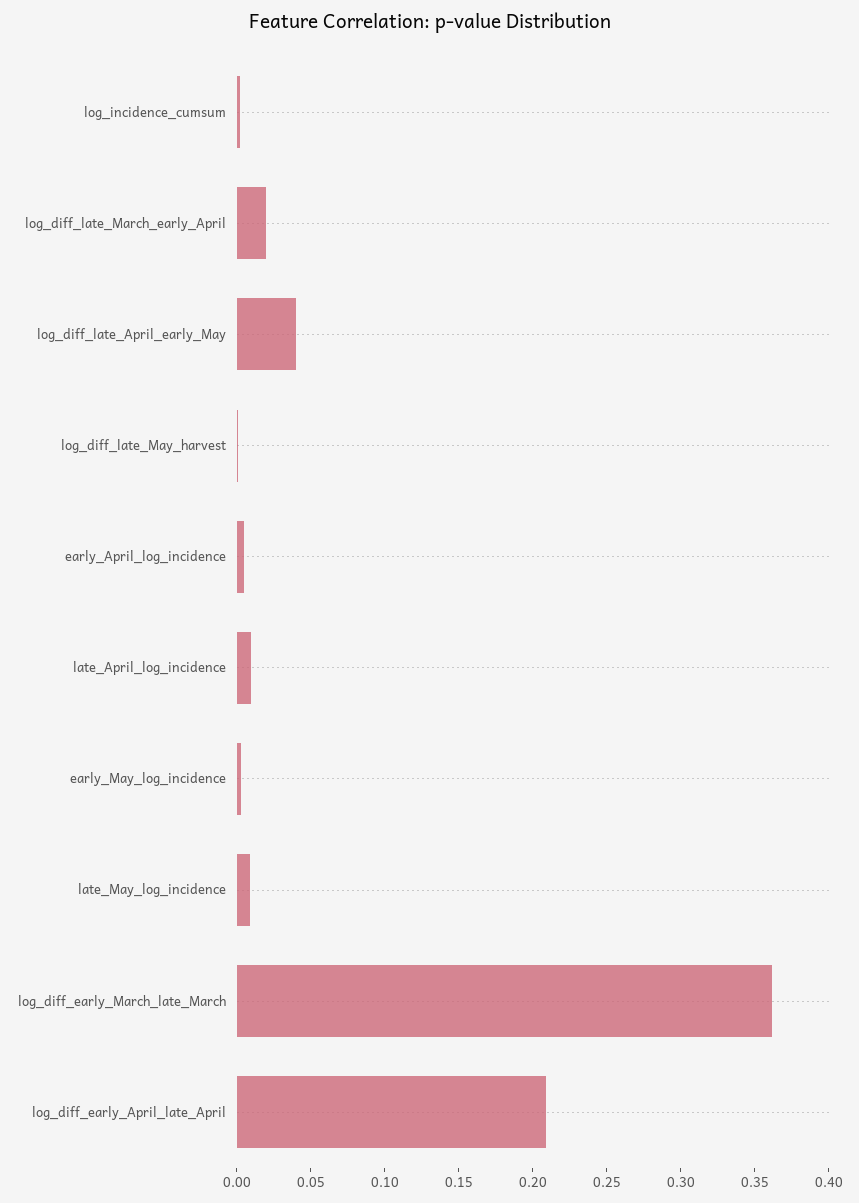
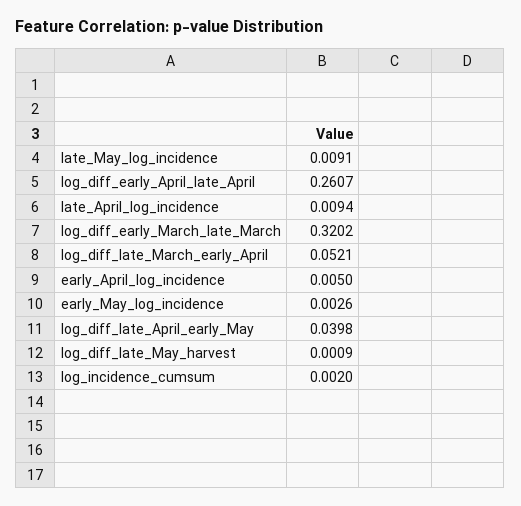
log_diff_late_March_early_April: 0.02 -> 0.0521
log_diff_early_March_late_March: 0.36 -> 0.3202
log_diff_early_April_late_April: 0.21 -> 0.2607

